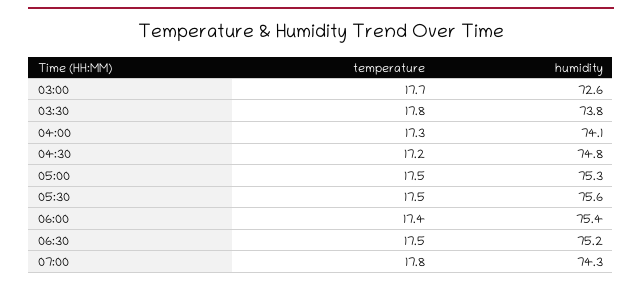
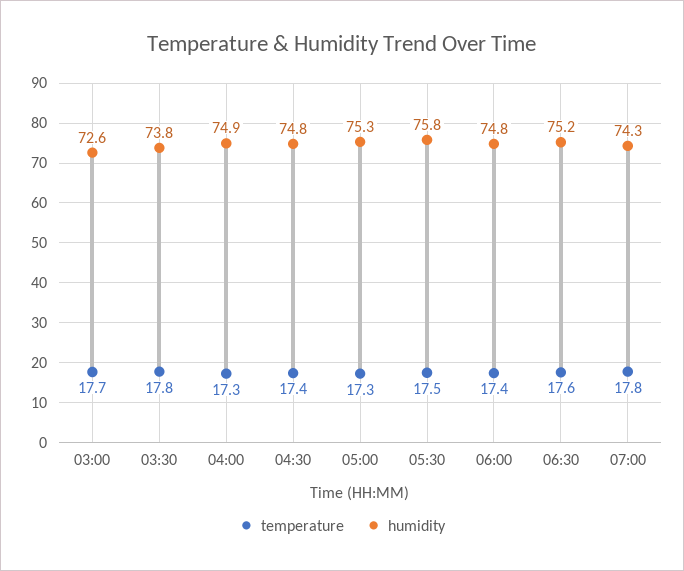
humidity, 04:00: 74.1 -> 74.9
temperature, 04:30: 17.2 -> 17.4
temperature, 05:00: 17.5 -> 17.3
humidity, 05:30: 75.6 -> 75.8
humidity, 06:00: 75.4 -> 74.8
temperature, 06:30: 17.5 -> 17.6

